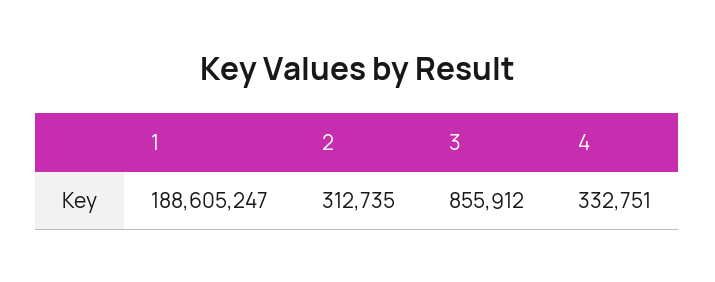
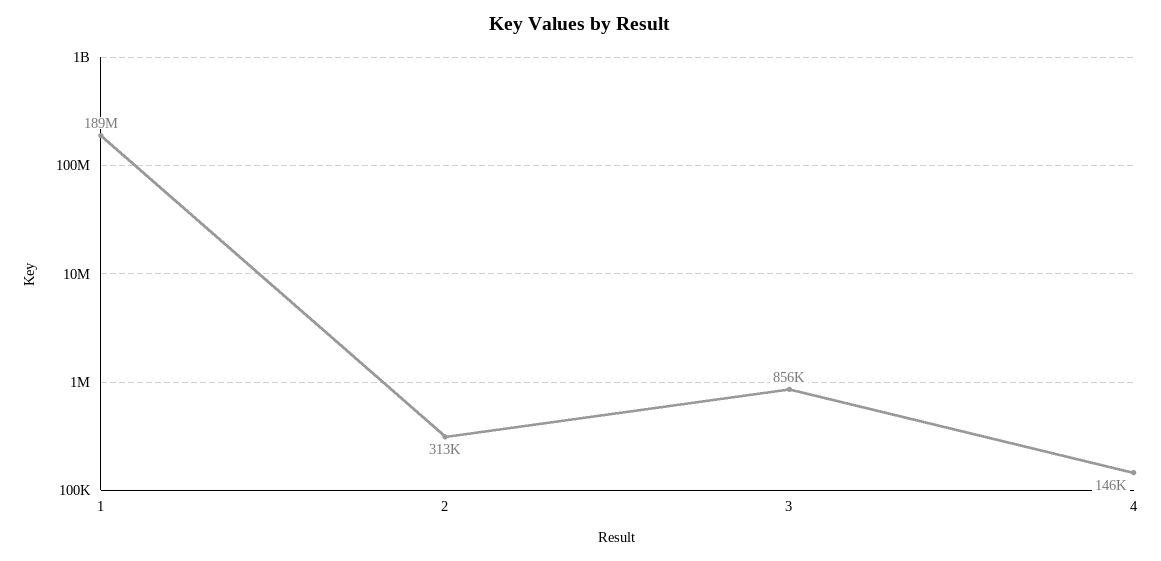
4: 332751 -> 146000

